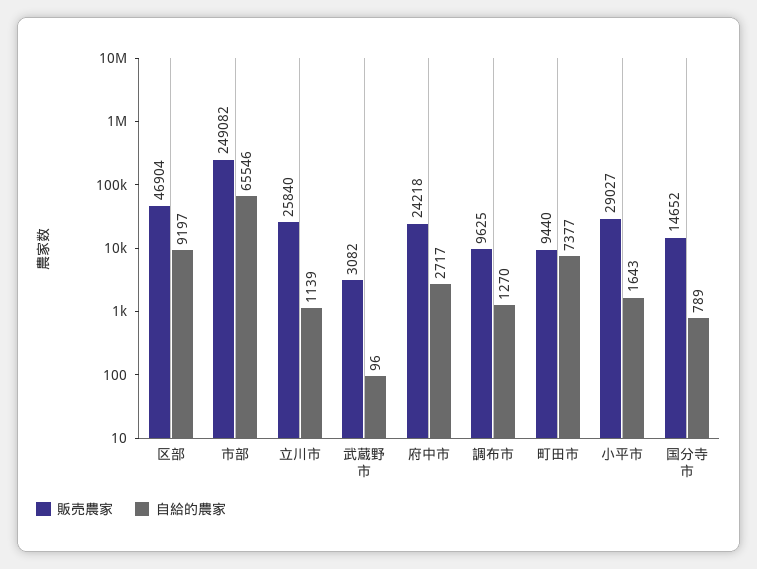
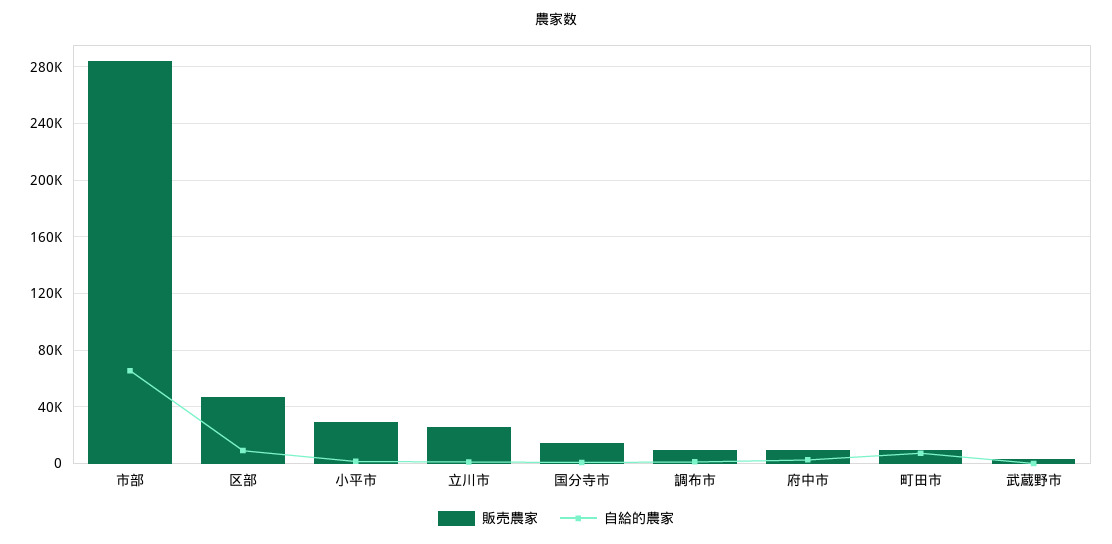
販売農家, 市部: 249082 -> 285000
販売農家, 府中市: 24218 -> 10000

